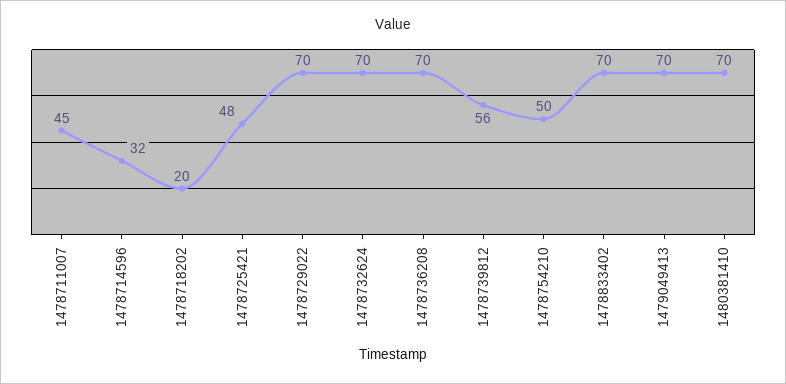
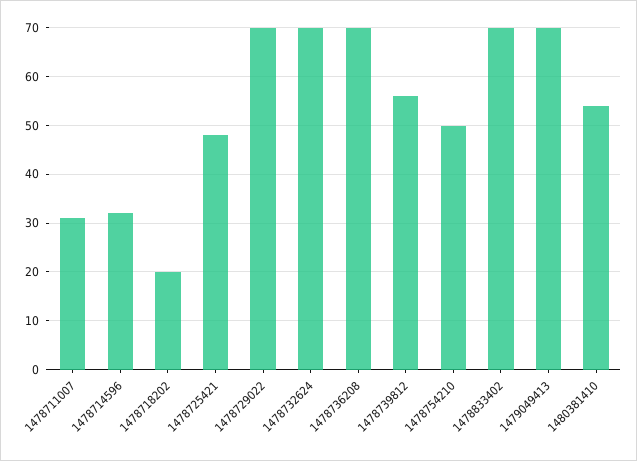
1478711007: 45 -> 30
1480381410: 70 -> 55

